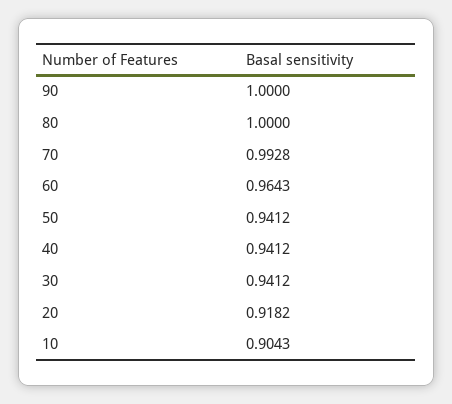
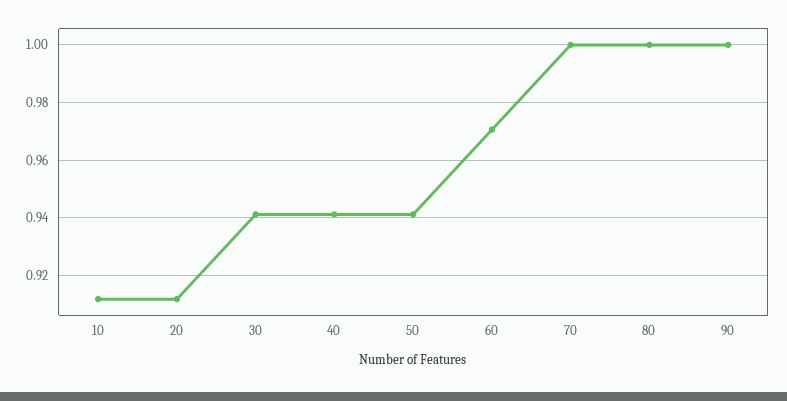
70: 0.9928 -> 1
60: 0.9643 -> 0.97
20: 0.9182 -> 0.9125
10: 0.9043 -> 0.9125

